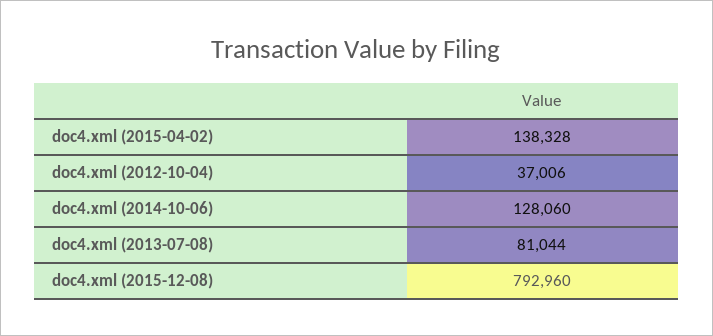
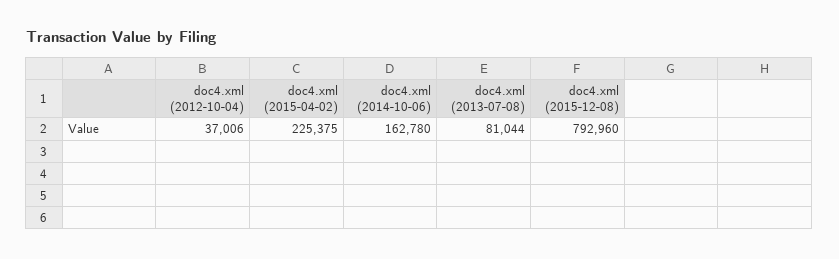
doc4.xml (2015-04-02): 138328 -> 225375
doc4.xml (2014-10-06): 128060 -> 162780

